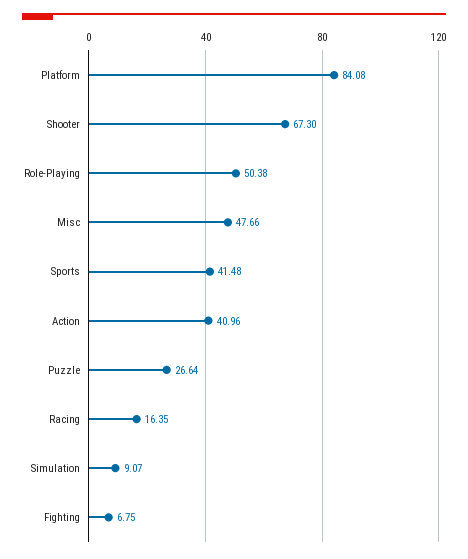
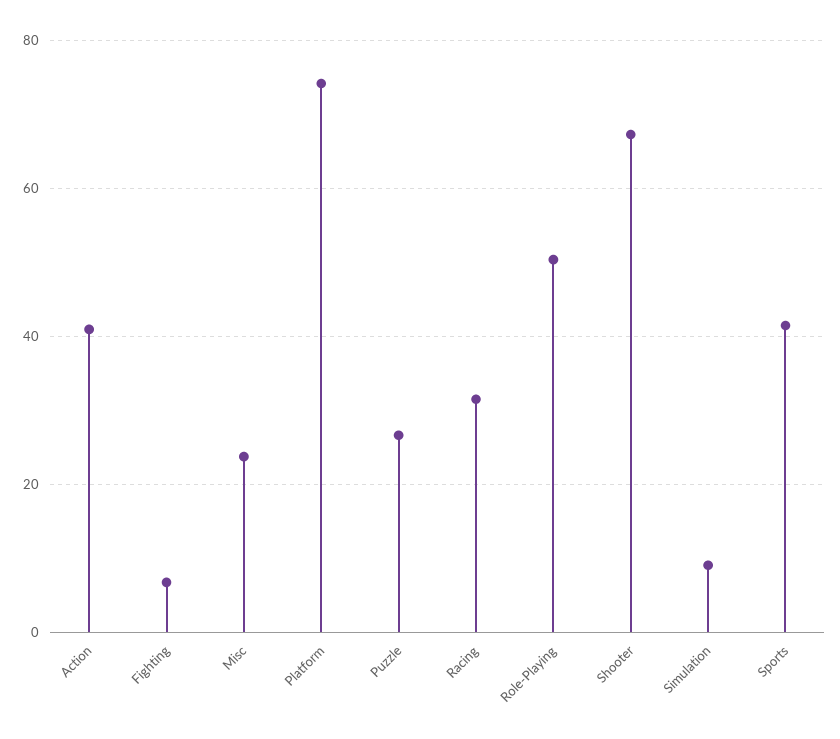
Platform: 84.08 -> 74
Misc: 47.66 -> 24
Racing: 16.35 -> 32

